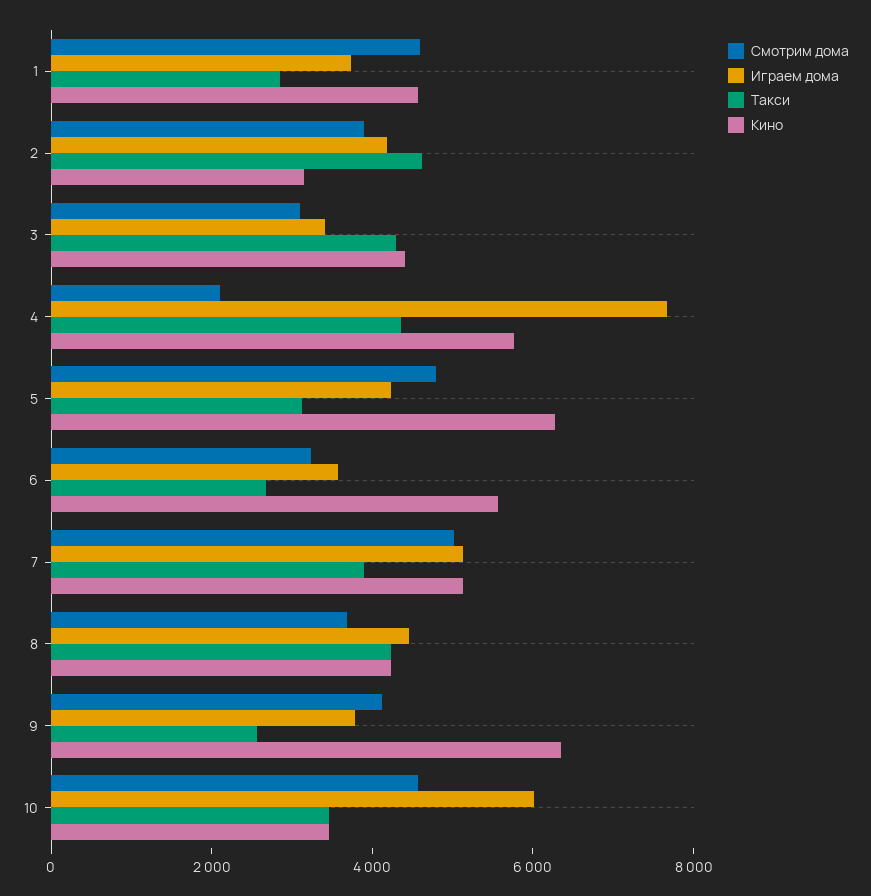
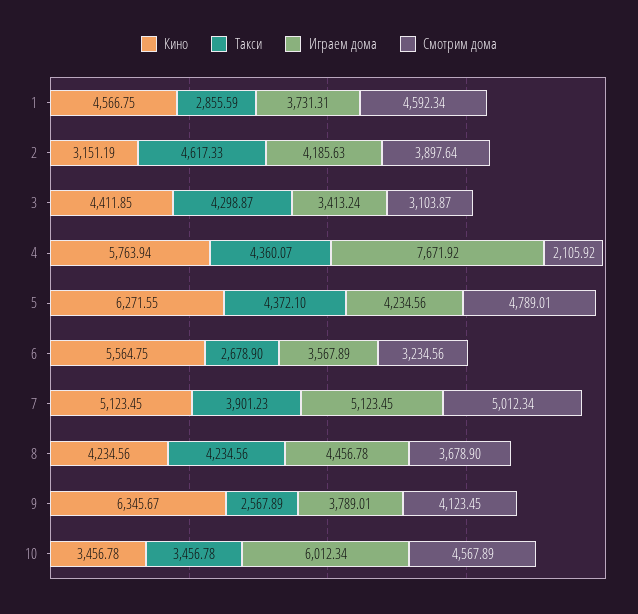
Такси, 5: 3000 -> 4372.1

